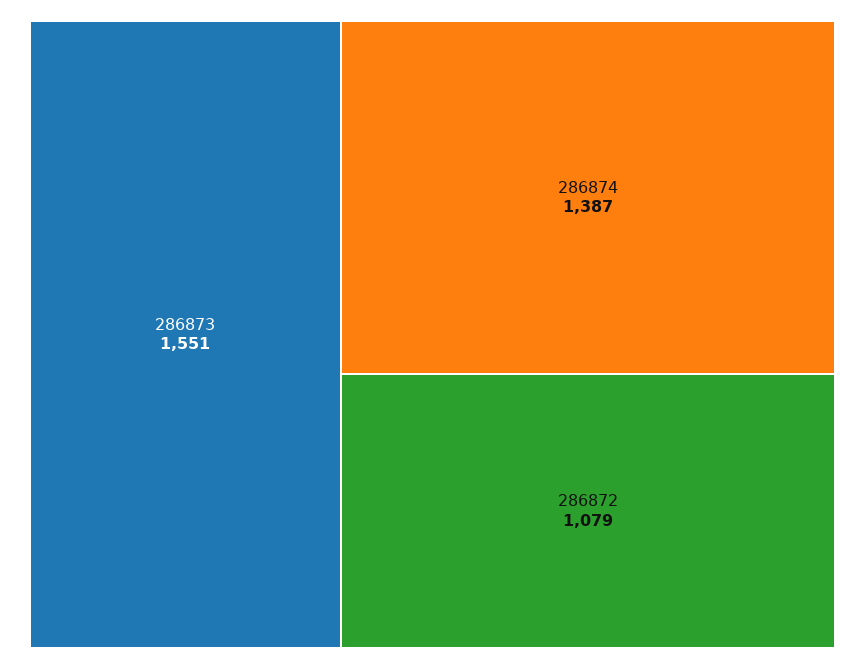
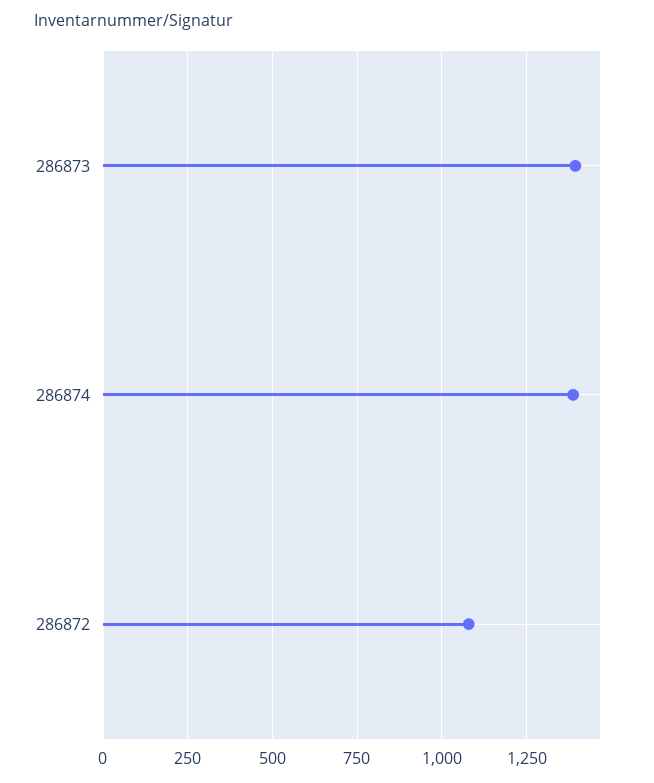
286873: 1551 -> 1400

